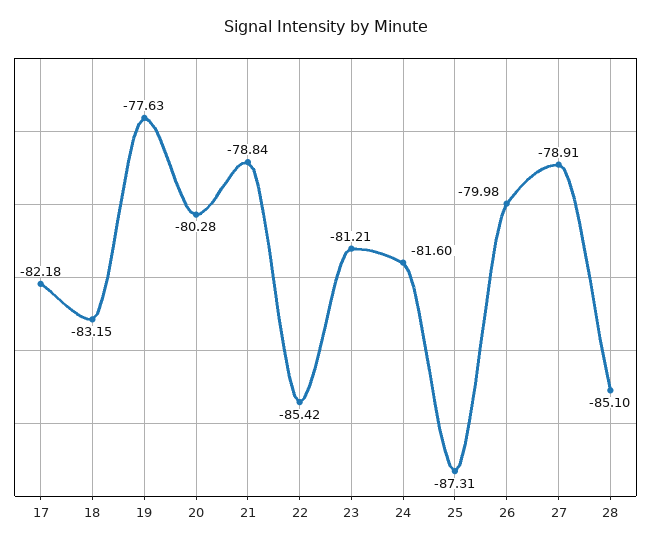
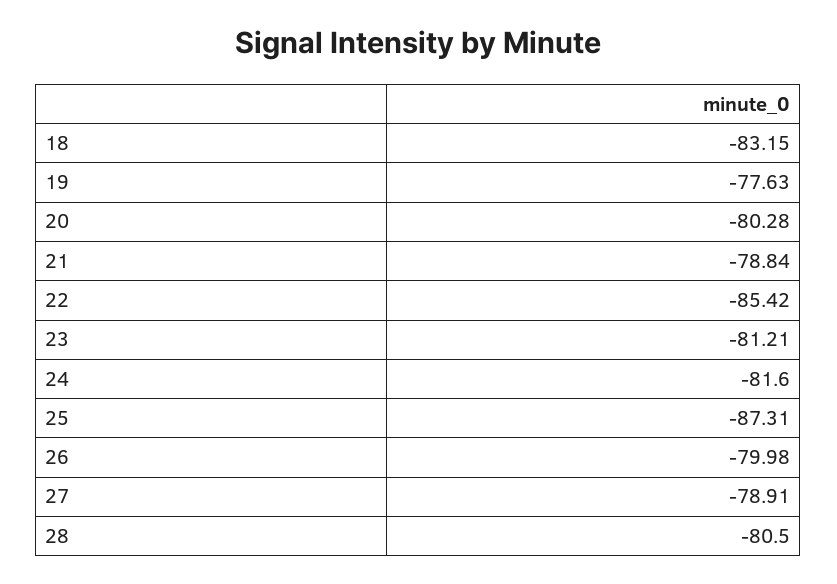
17: -82.18 -> none
28: -85.1 -> -80.5

